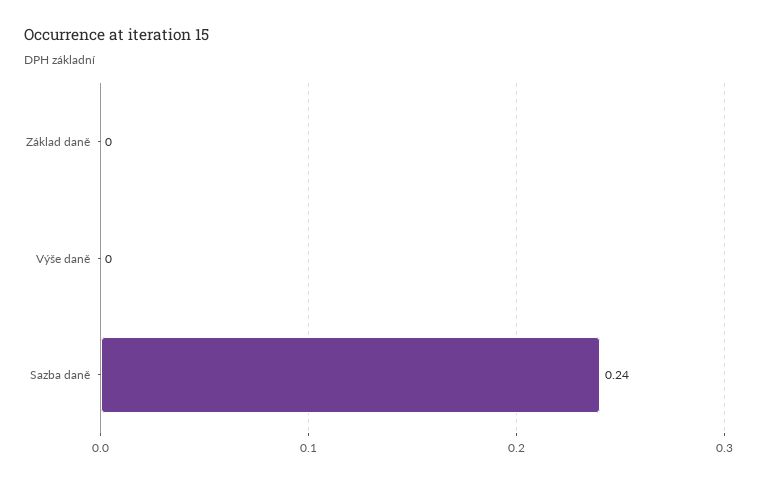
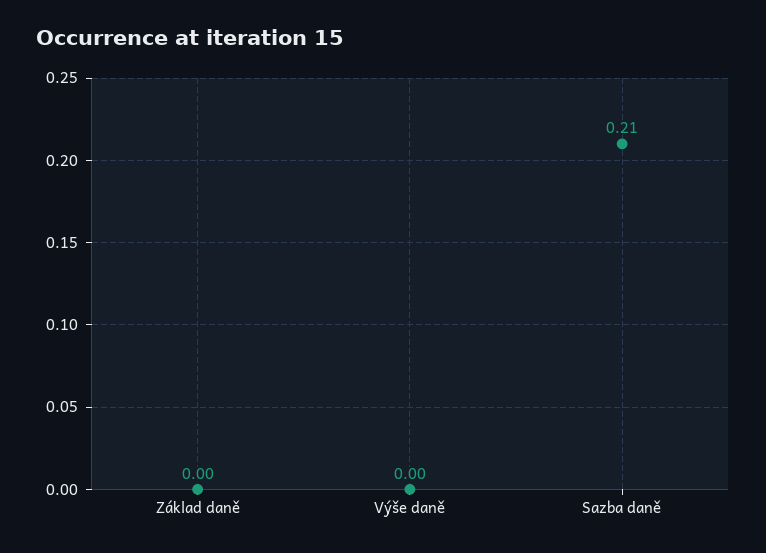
Sazba daně: 0.24 -> 0.21

